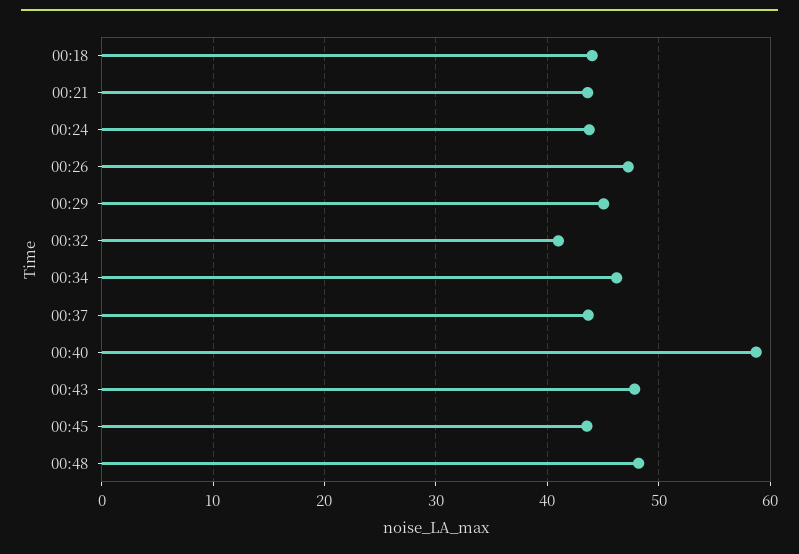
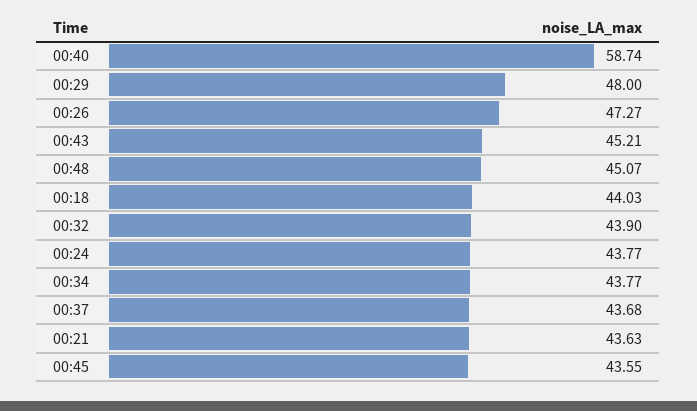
00:29: 45 -> 48
00:32: 41 -> 43.9
00:34: 46 -> 43.77
00:43: 48 -> 45.21
00:48: 48 -> 45.07

